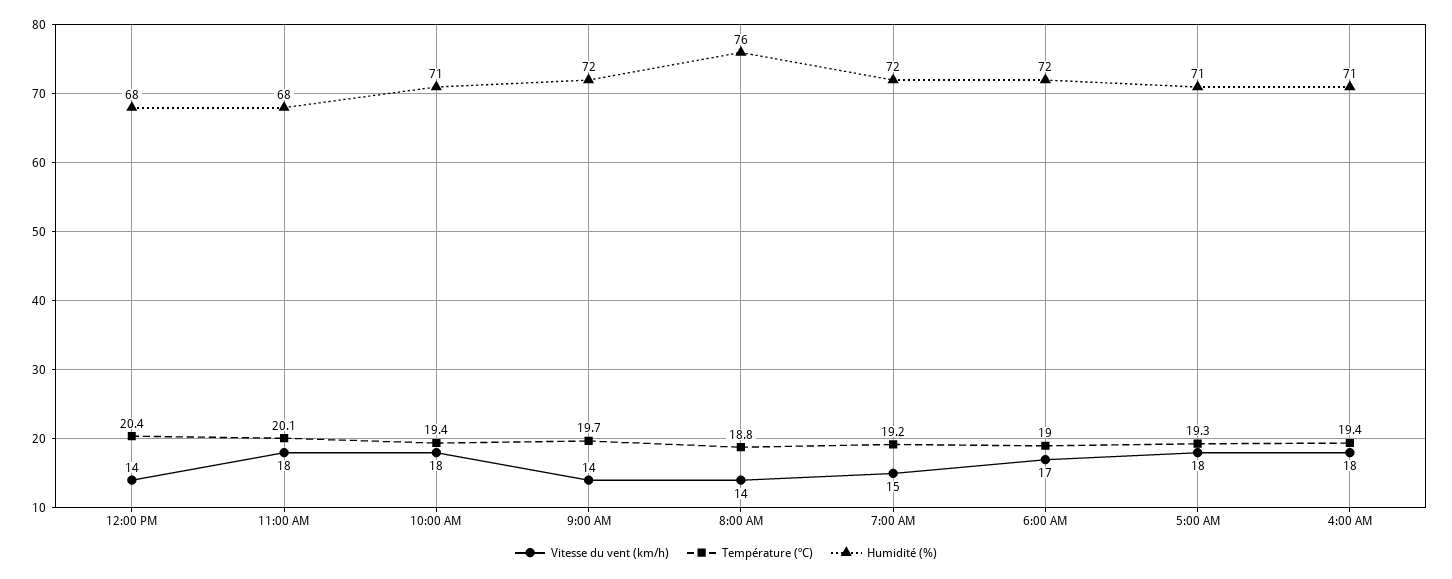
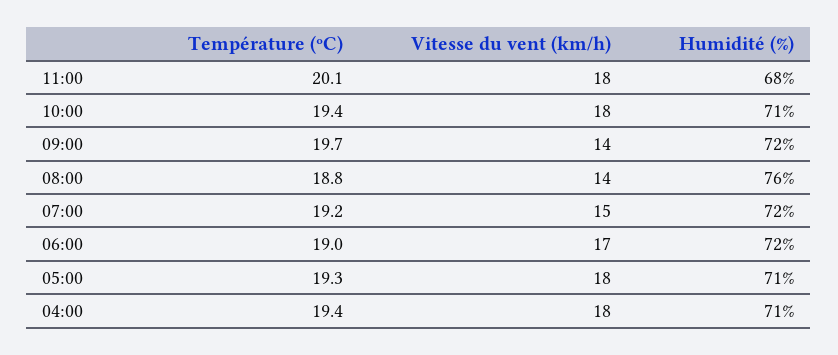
Vitesse du vent (km/h), 12:00 PM: 14 -> none
Température (ºC), 12:00 PM: 20.4 -> none
Humidité (%), 12:00 PM: 68 -> none

